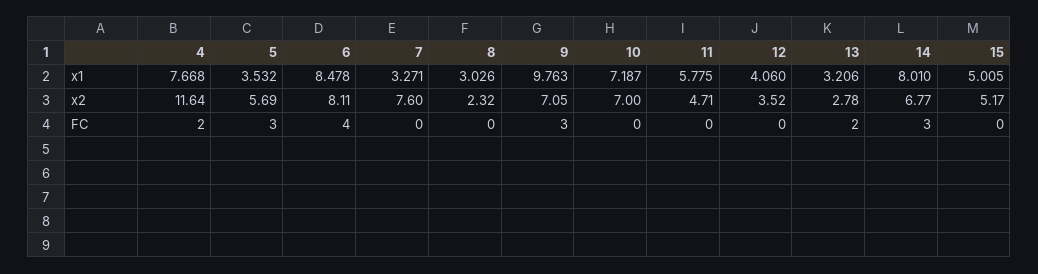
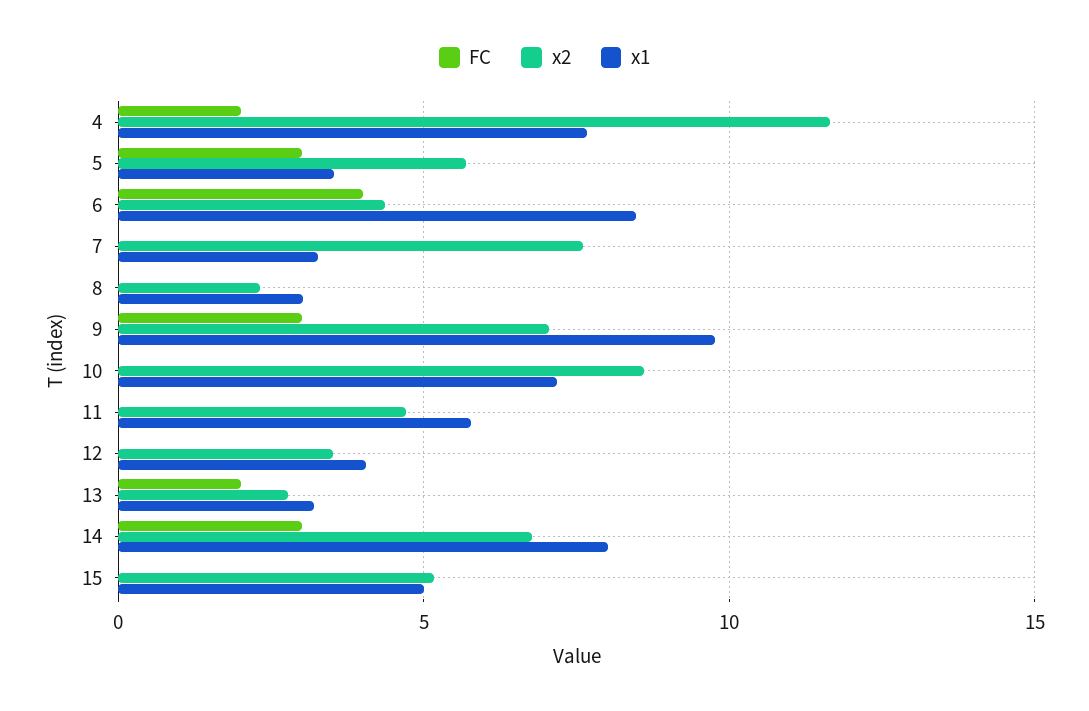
x2, 6: 8.11 -> 4.5
x2, 10: 7 -> 8.5

